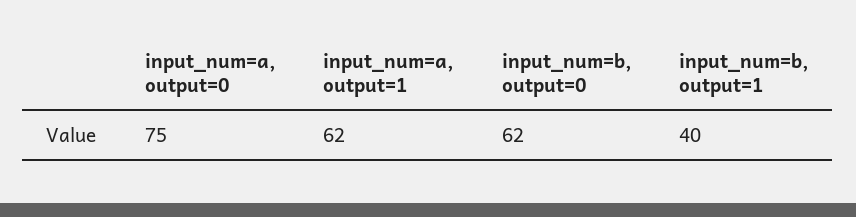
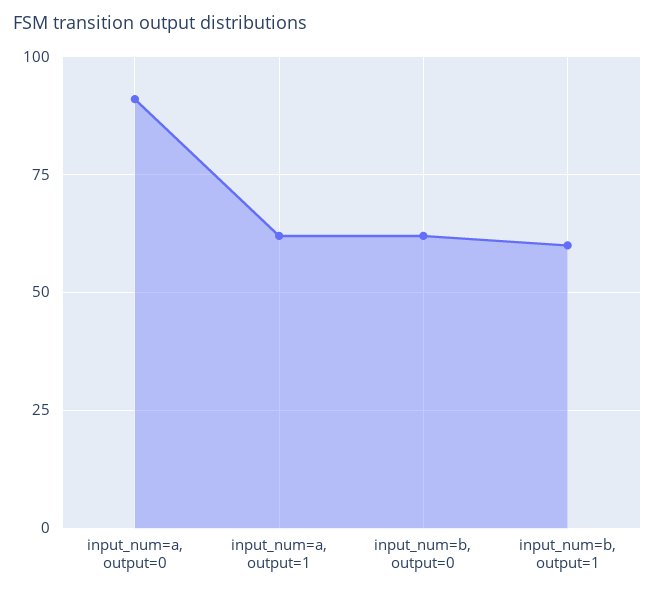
input_num=a, output=0: 75 -> 90
input_num=b, output=1: 40 -> 60

